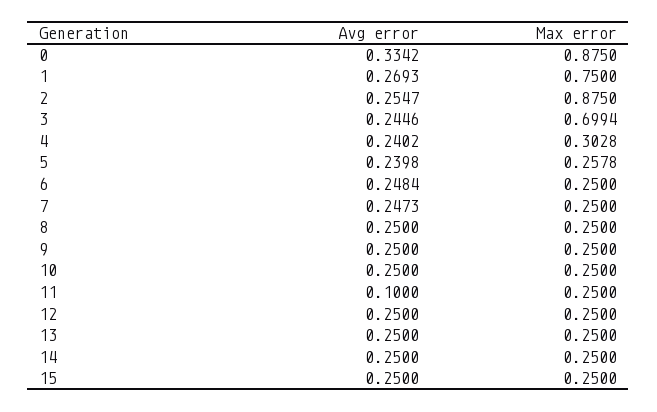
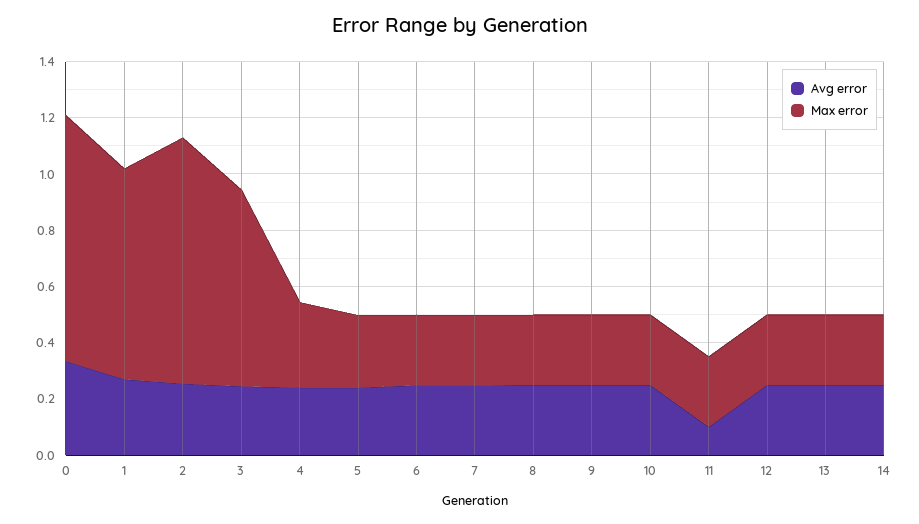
Avg error, 15: 0.25 -> none
Max error, 15: 0.25 -> none

